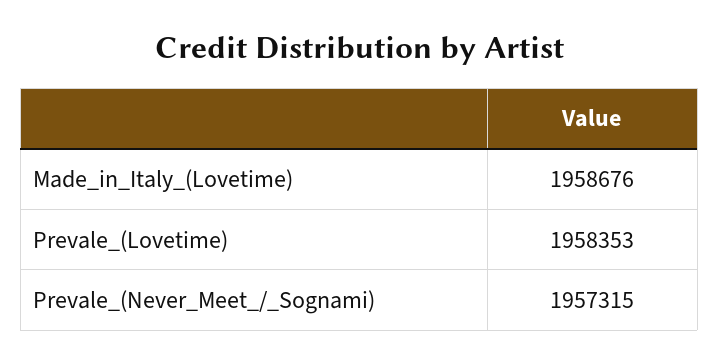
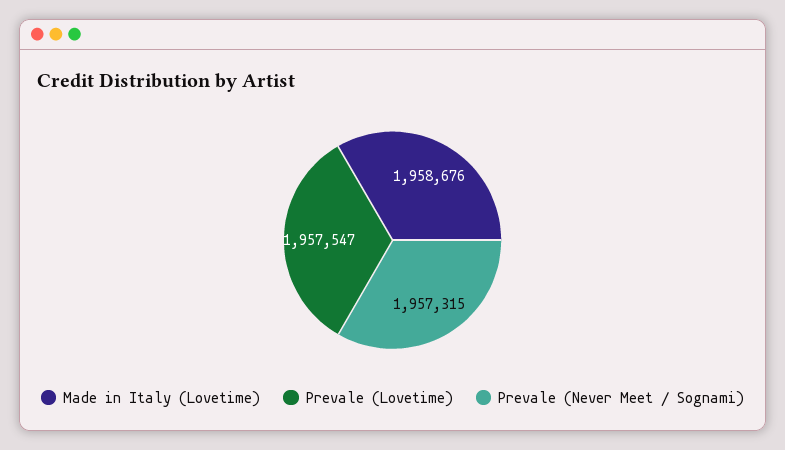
Prevale_(Lovetime): 1958353 -> 1957547

